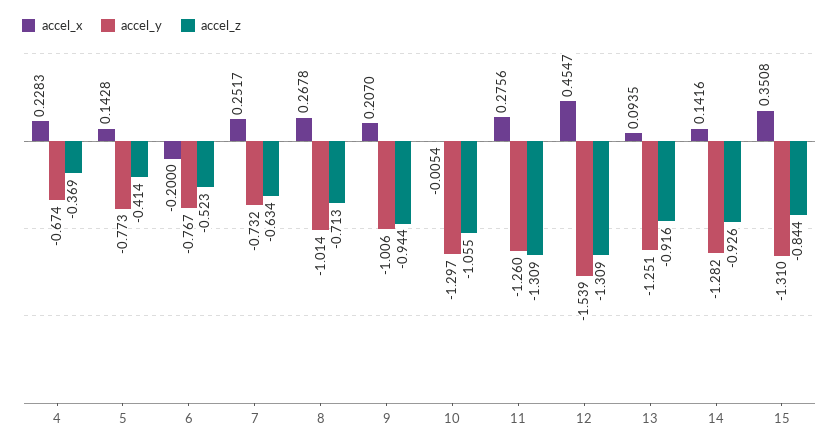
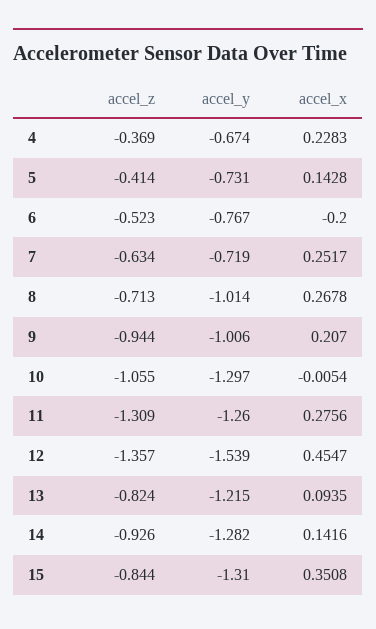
accel_y, 5: -0.773 -> -0.731
accel_y, 7: -0.732 -> -0.719
accel_z, 12: -1.309 -> -1.357
accel_y, 13: -1.251 -> -1.215
accel_z, 13: -0.916 -> -0.824

